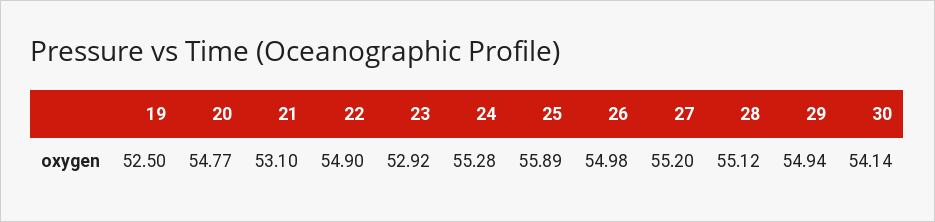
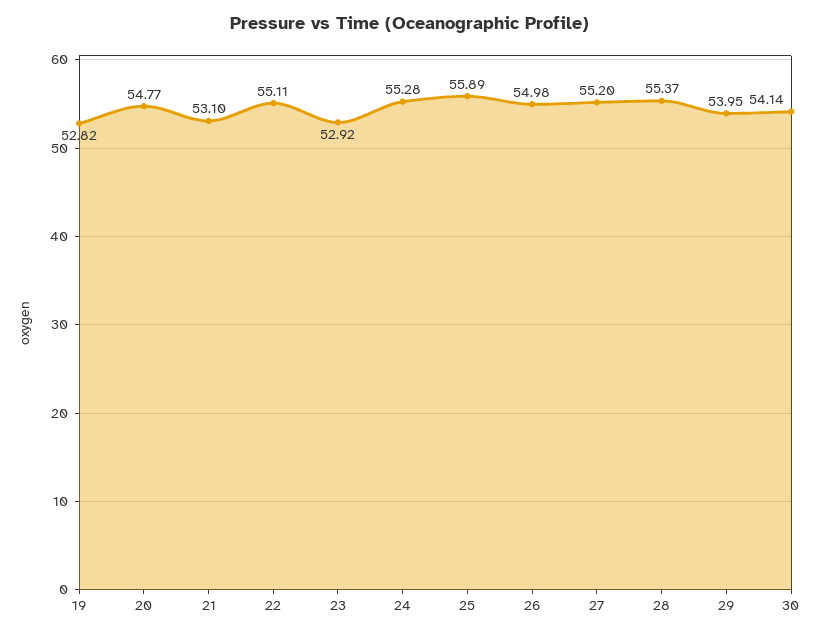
19: 52.5 -> 52.82
22: 54.9 -> 55.11
28: 55.12 -> 55.37
29: 54.94 -> 53.95

